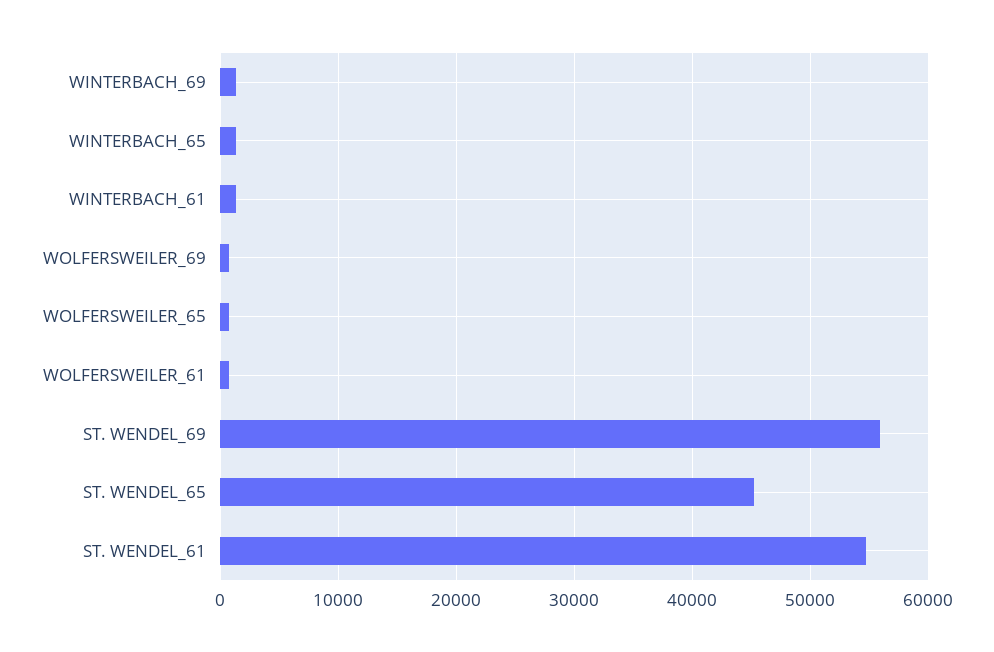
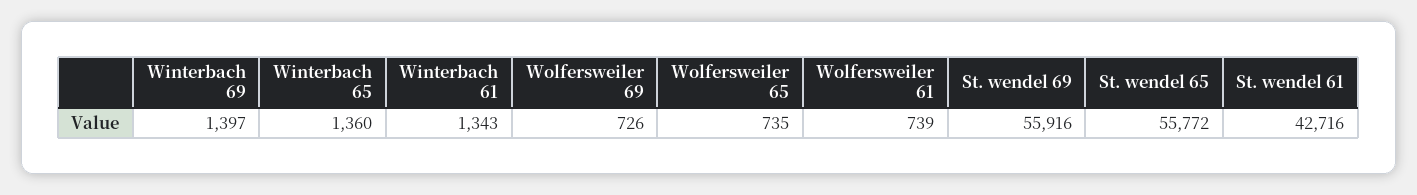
ST. WENDEL_65: 45000 -> 55772
ST. WENDEL_61: 55000 -> 42716

